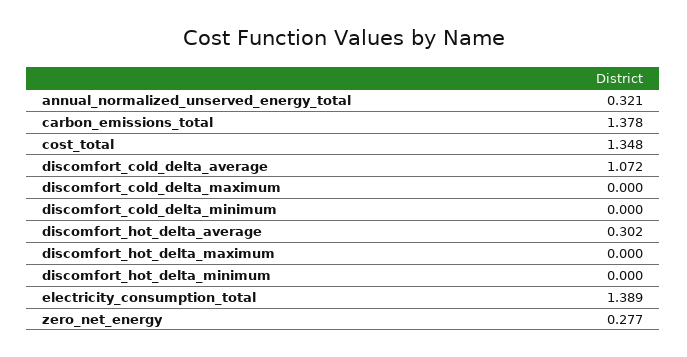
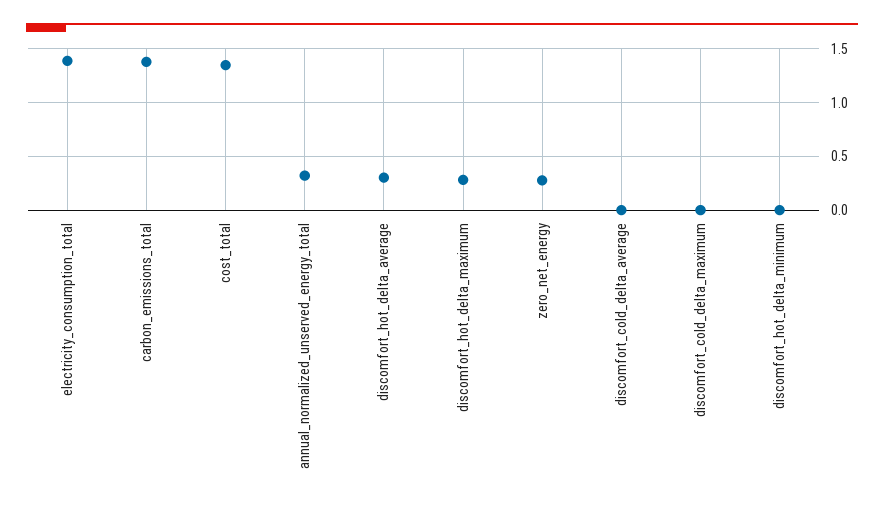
discomfort_cold_delta_average: 1.072 -> 0
discomfort_cold_delta_minimum: 0 -> none
discomfort_hot_delta_maximum: 0 -> 0.3

